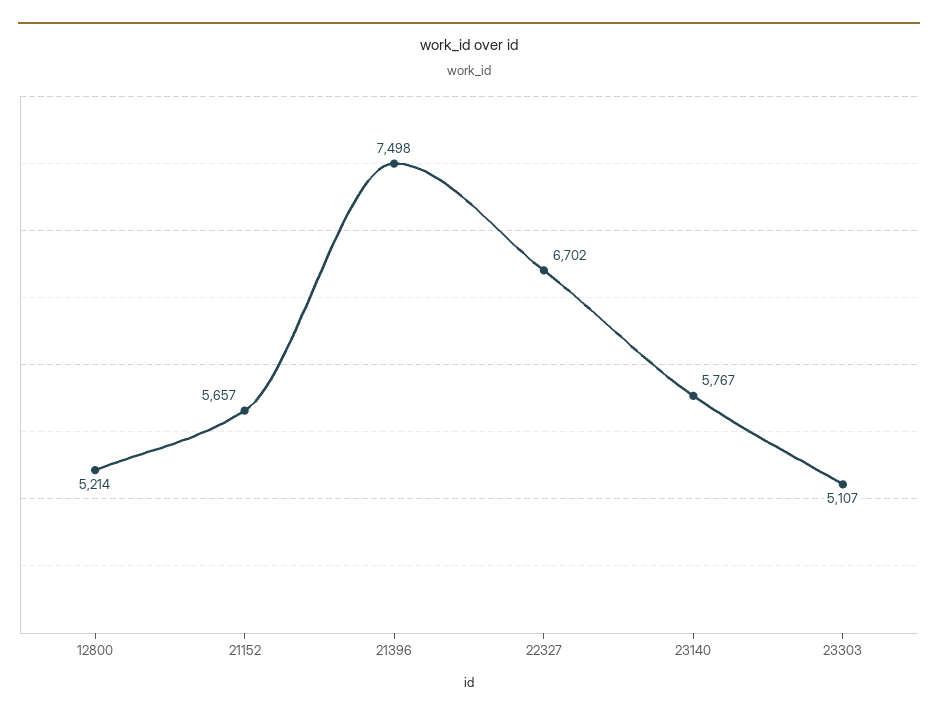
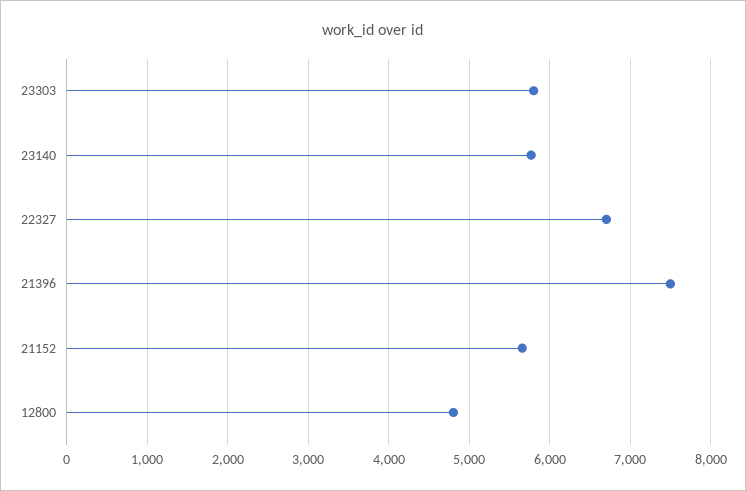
12800: 5214 -> 4800
23303: 5107 -> 5800

